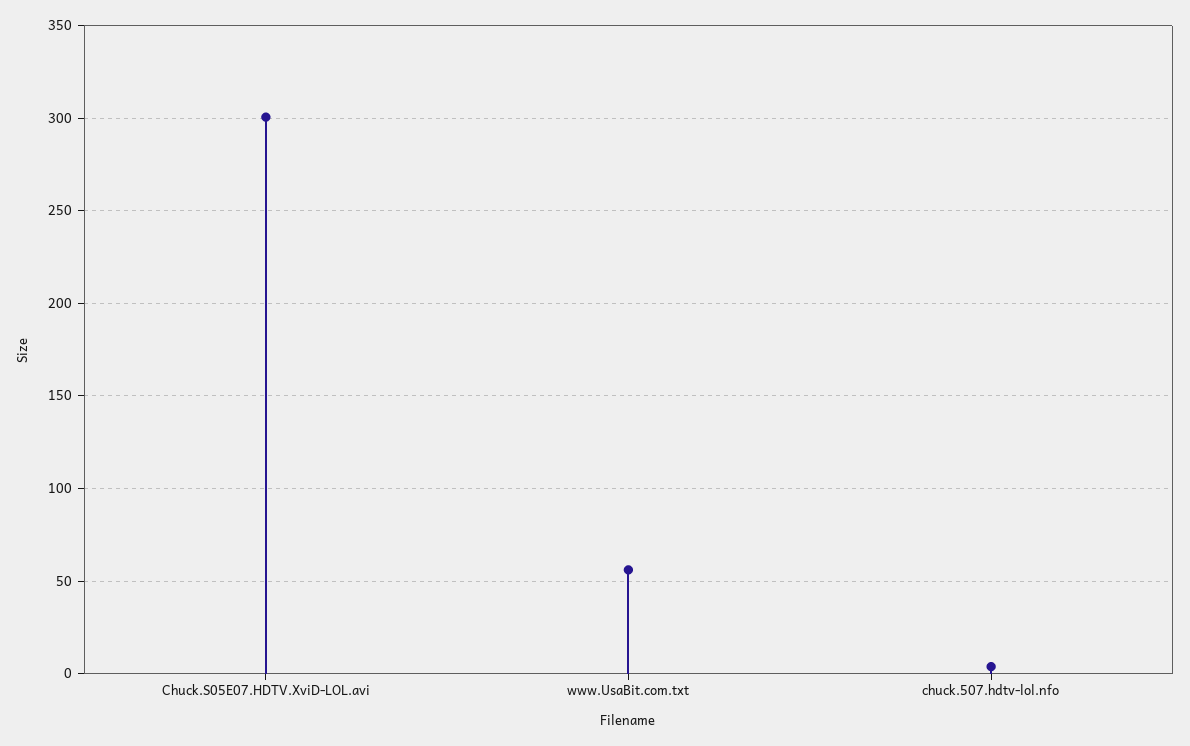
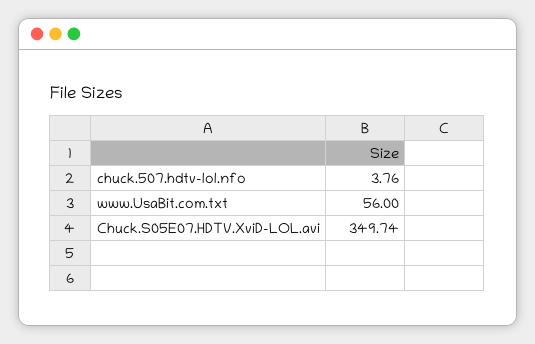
Chuck.S05E07.HDTV.XviD-LOL.avi: 300 -> 349.74

